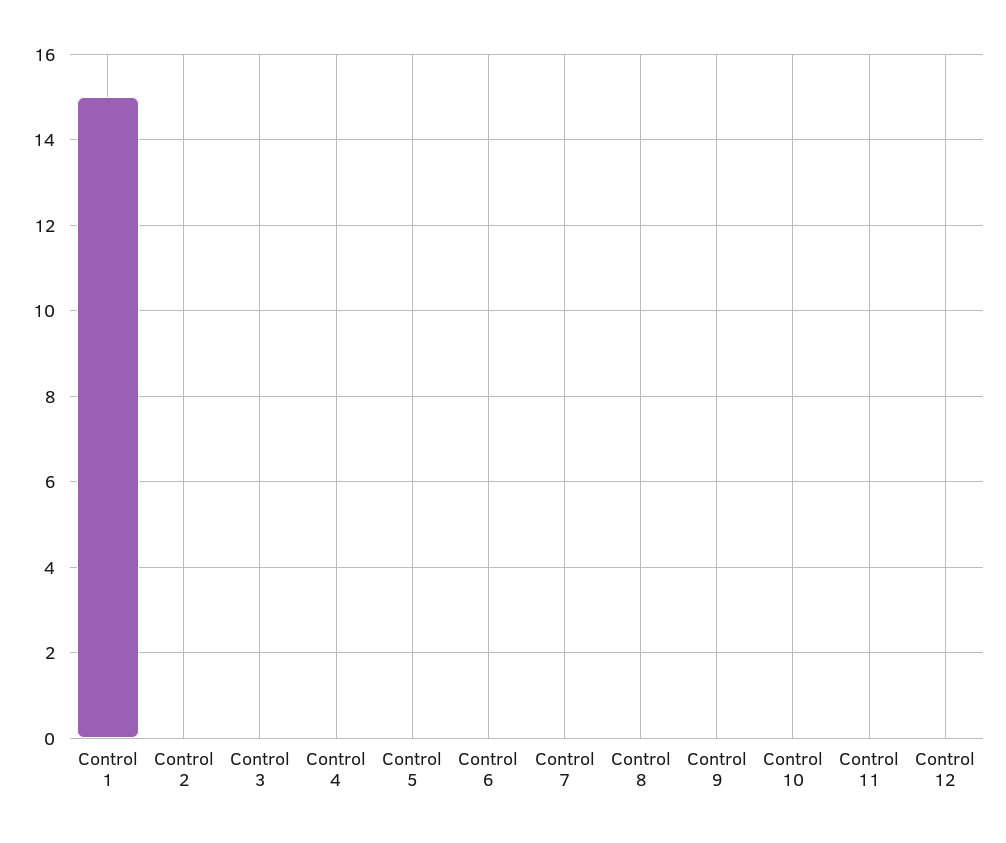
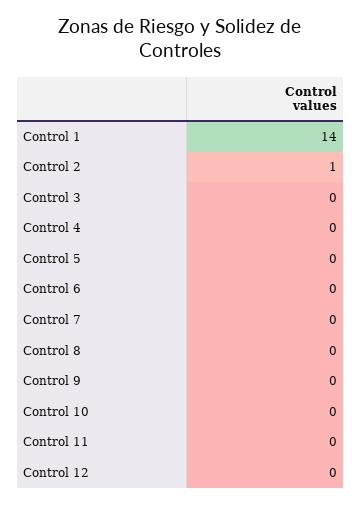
Control 1: 15 -> 14
Control 2: 0 -> 1

